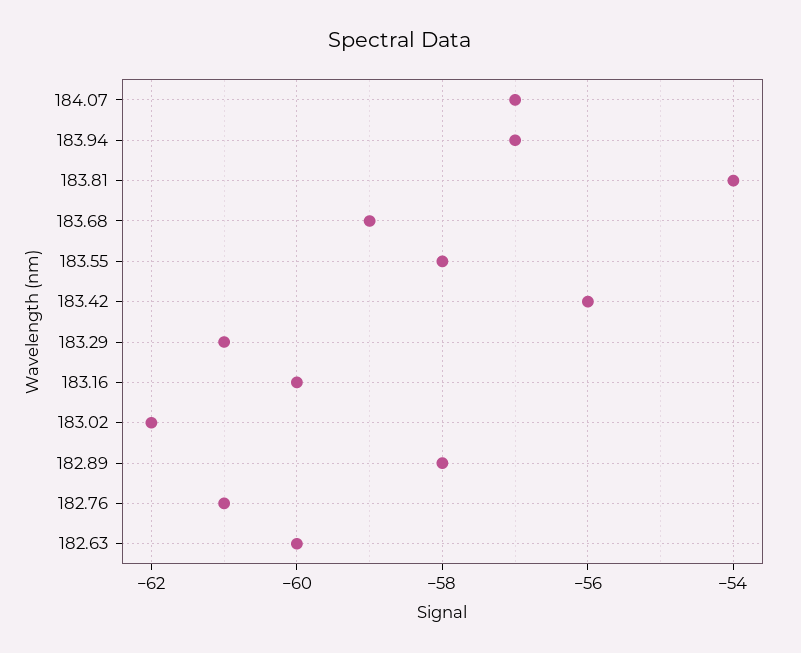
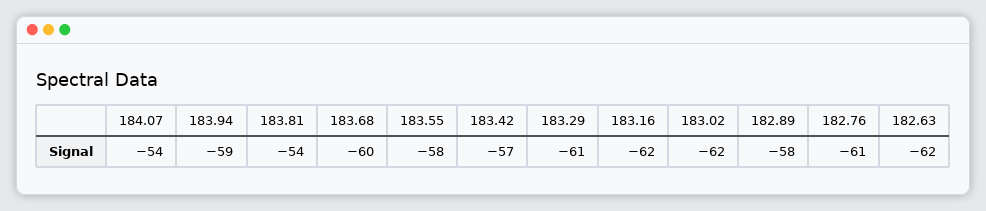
184.07: -57 -> -54
183.94: -57 -> -59
183.68: -59 -> -60
183.42: -56 -> -57
183.16: -60 -> -62
182.63: -60 -> -62

